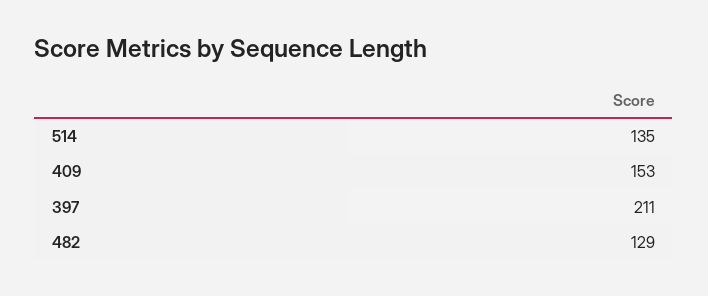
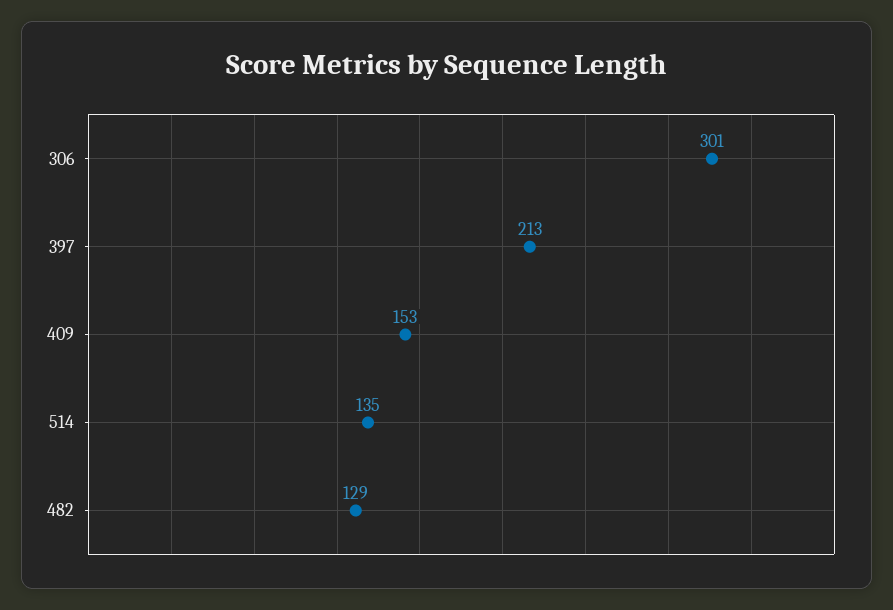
397: 211 -> 213
306: none -> 301

